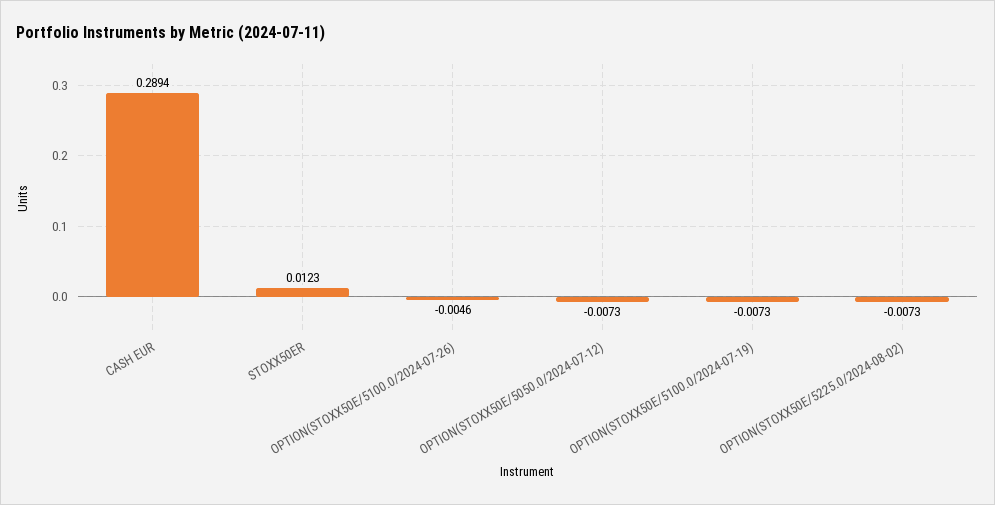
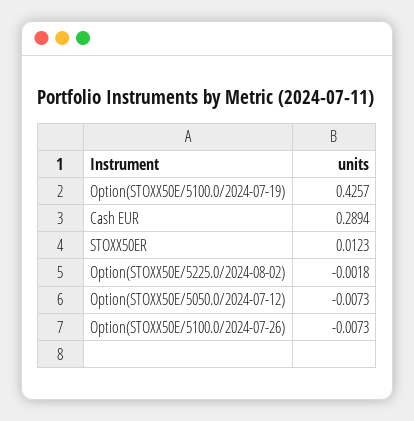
OPTION(STOXX50E/5100.0/2024-07-26): -0.0046 -> -0.0073
OPTION(STOXX50E/5100.0/2024-07-19): -0.0073 -> 0.4257
OPTION(STOXX50E/5225.0/2024-08-02): -0.0073 -> -0.0018

